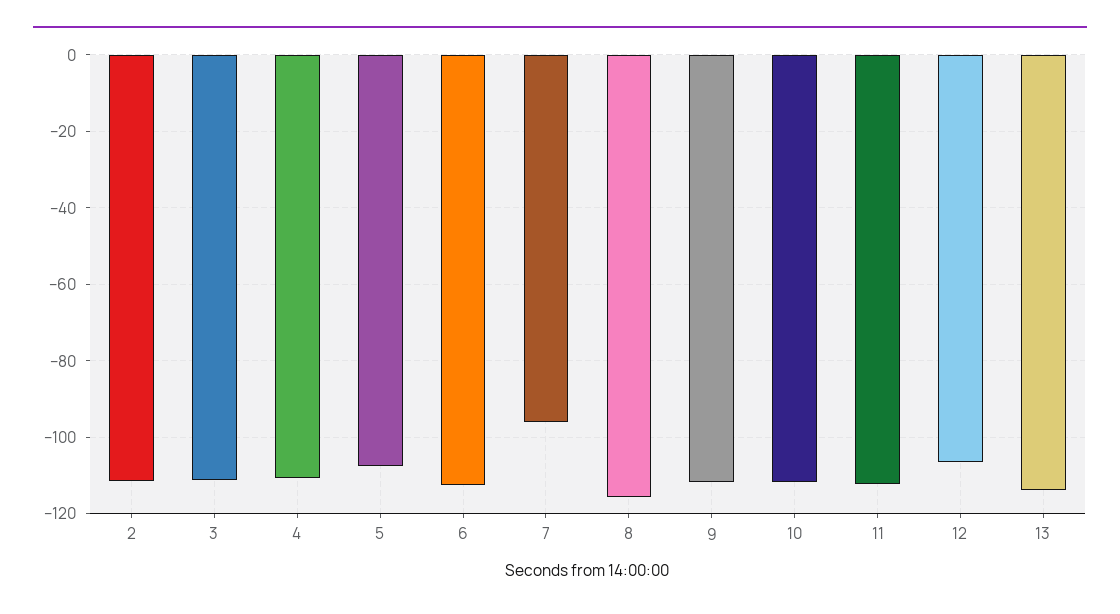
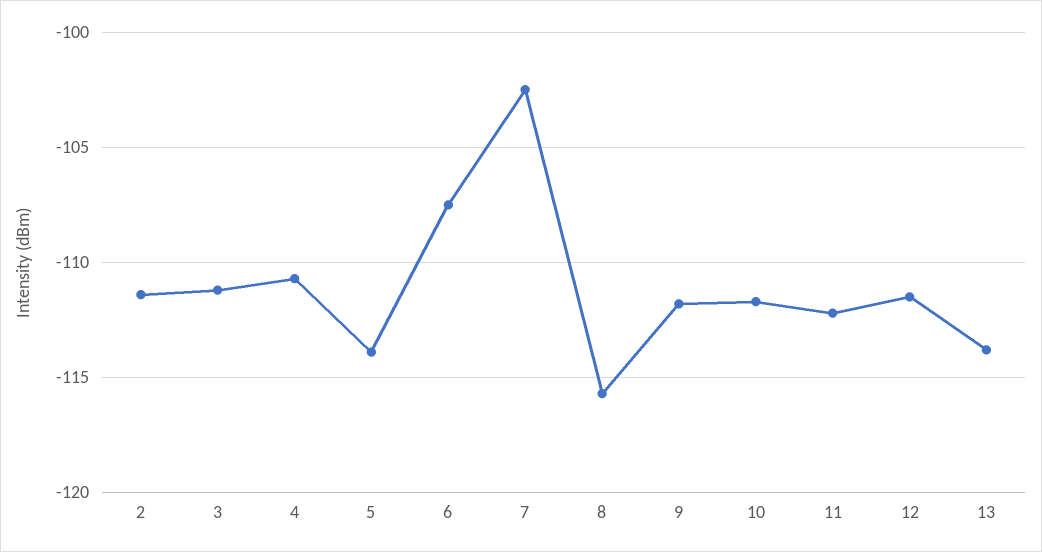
5: -108 -> -114
6: -112 -> -107.5
7: -96 -> -102.5
12: -106 -> -111.5

